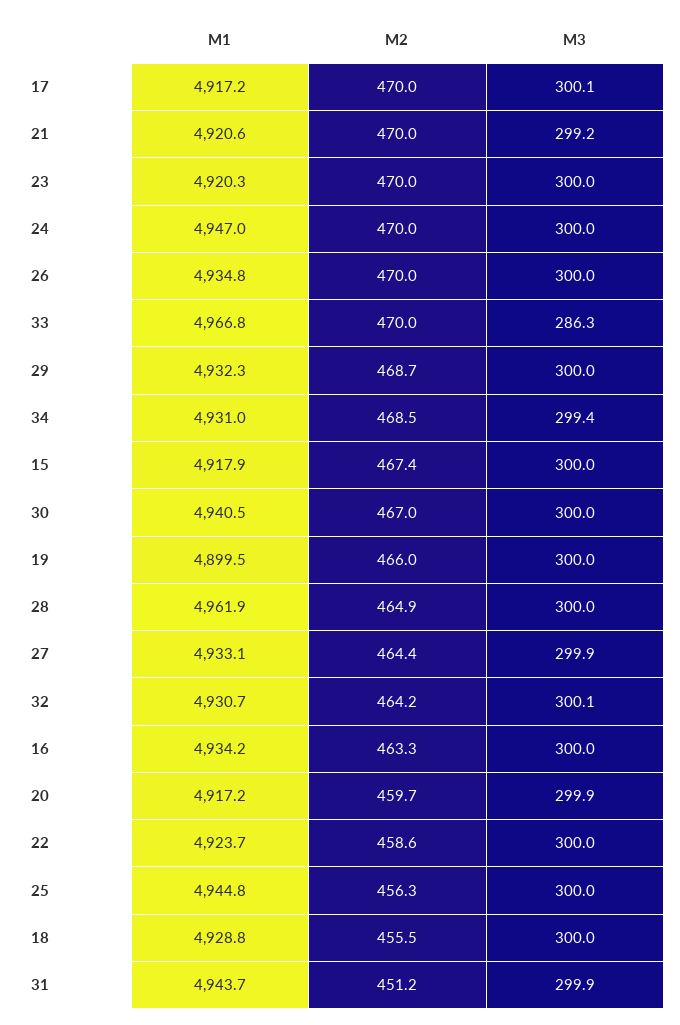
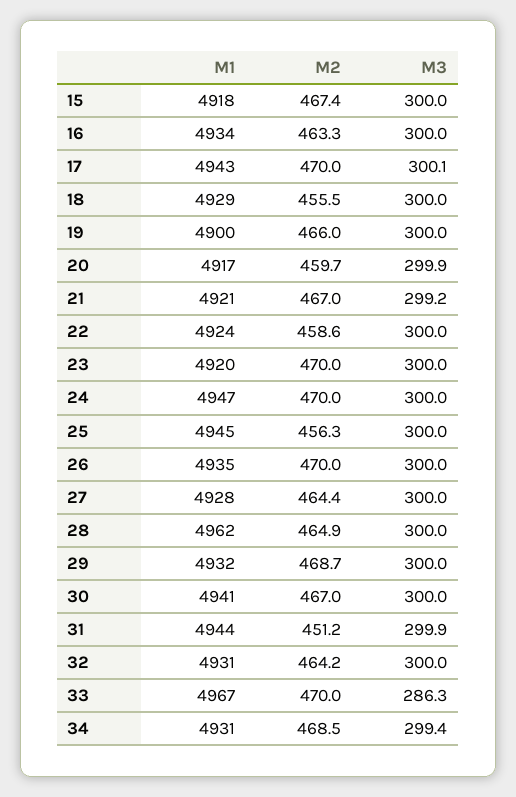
M1, 17: 4917.2 -> 4943
M2, 21: 470 -> 467
M1, 27: 4933.1 -> 4928
M3, 27: 299.9 -> 300
M3, 32: 300.1 -> 300

